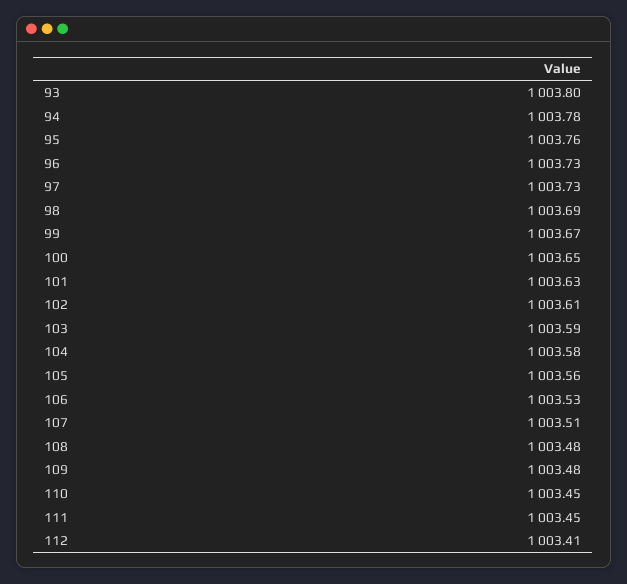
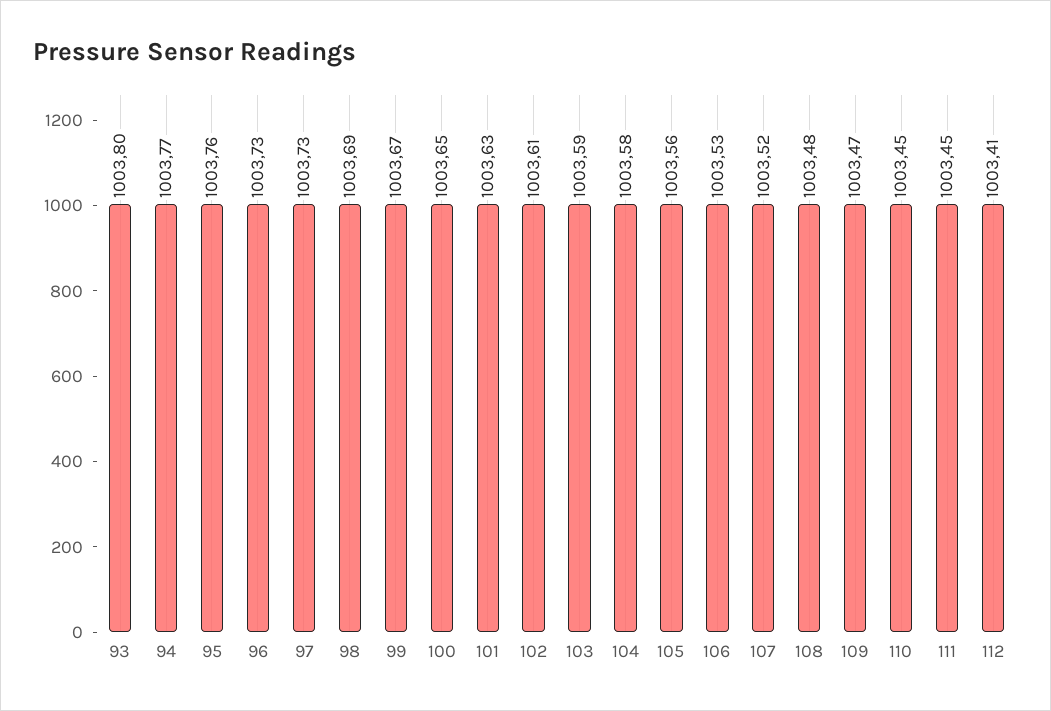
94: 1003.78 -> 1003.77
107: 1003.51 -> 1003.52
109: 1003.48 -> 1003.47

